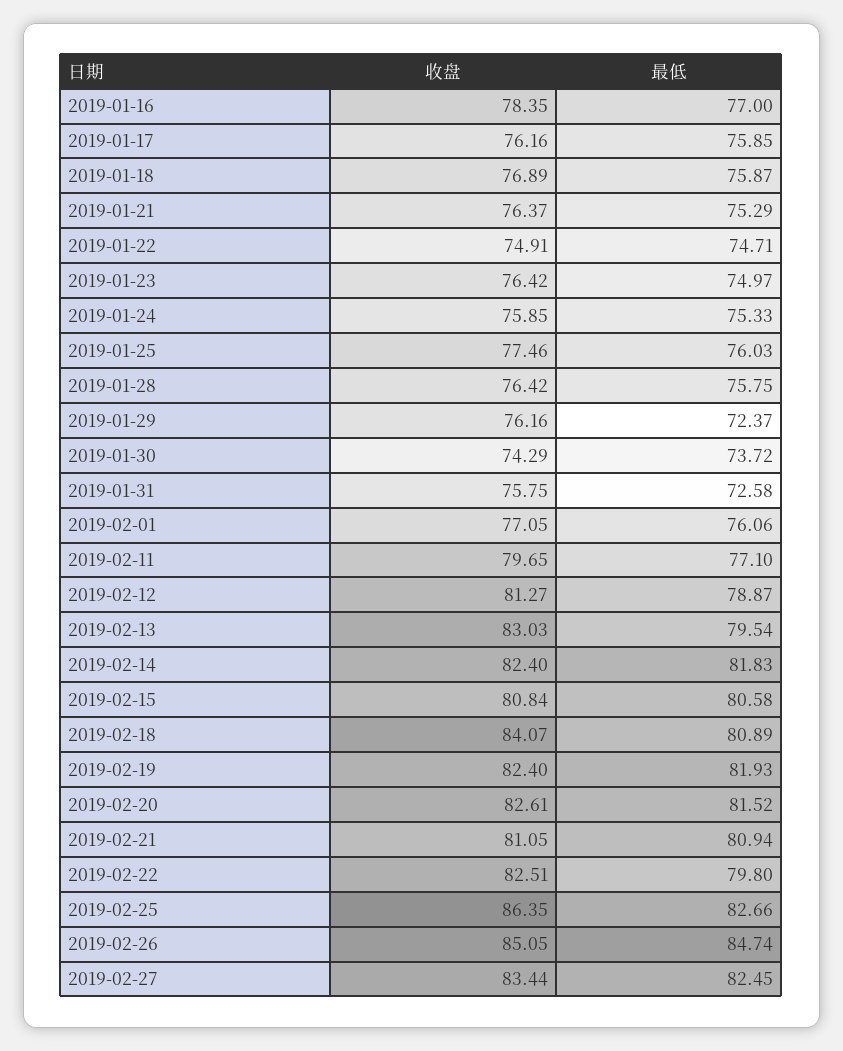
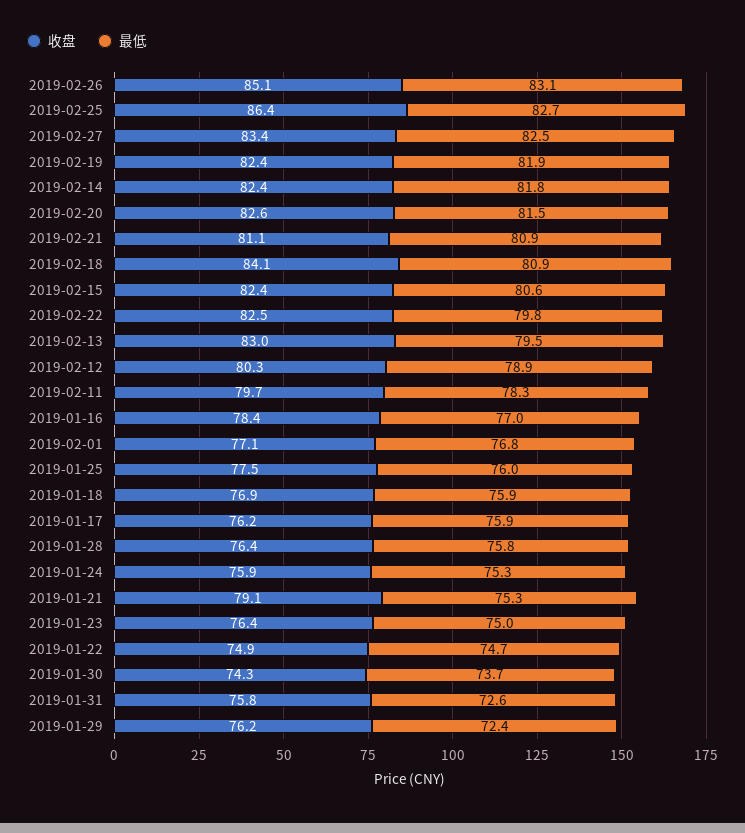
收盘, 2019-01-21: 76.37 -> 79.1
最低, 2019-02-01: 76.06 -> 76.8
最低, 2019-02-11: 77.1 -> 78.3
收盘, 2019-02-12: 81.27 -> 80.3
收盘, 2019-02-15: 80.84 -> 82.4
最低, 2019-02-26: 84.74 -> 83.1

